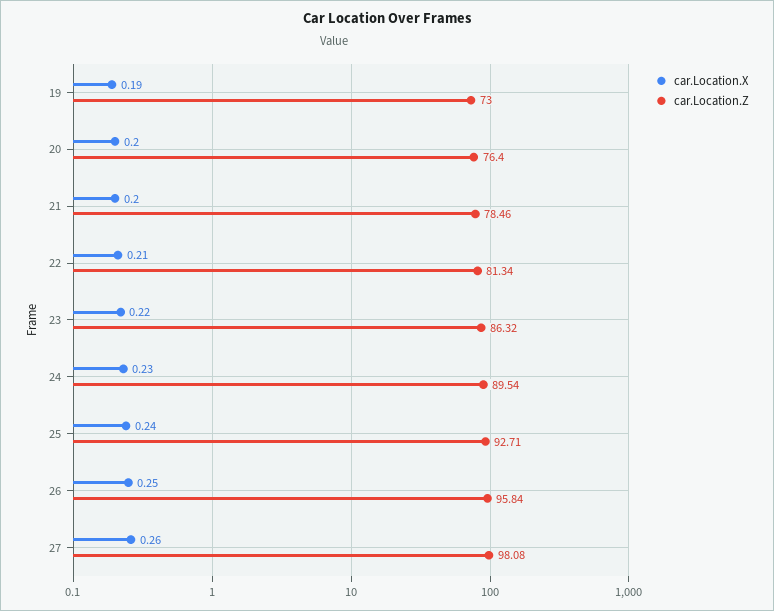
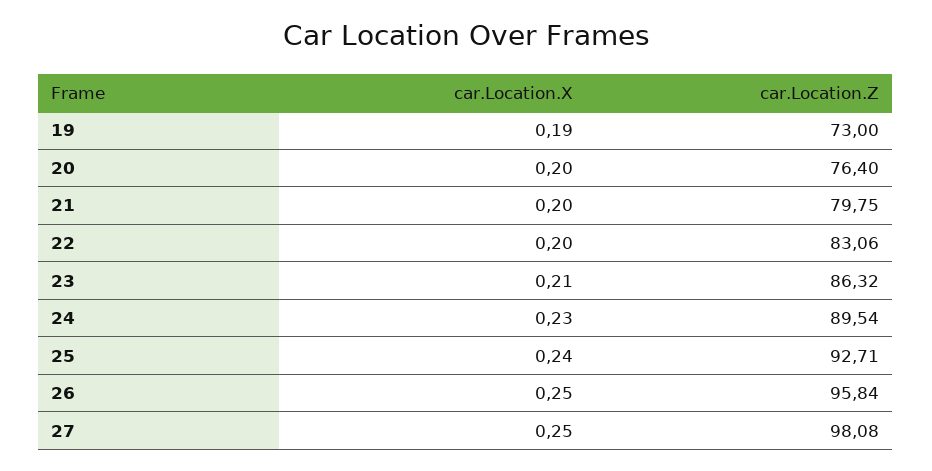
car.Location.Z, 21: 78.46 -> 79.75
car.Location.X, 22: 0.21 -> 0.2
car.Location.Z, 22: 81.34 -> 83.06
car.Location.X, 23: 0.22 -> 0.21
car.Location.X, 27: 0.26 -> 0.25

